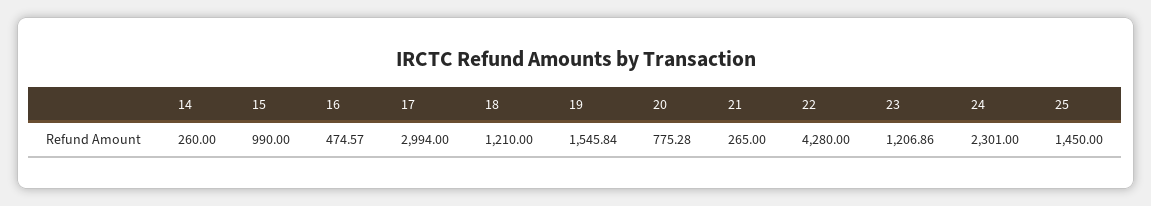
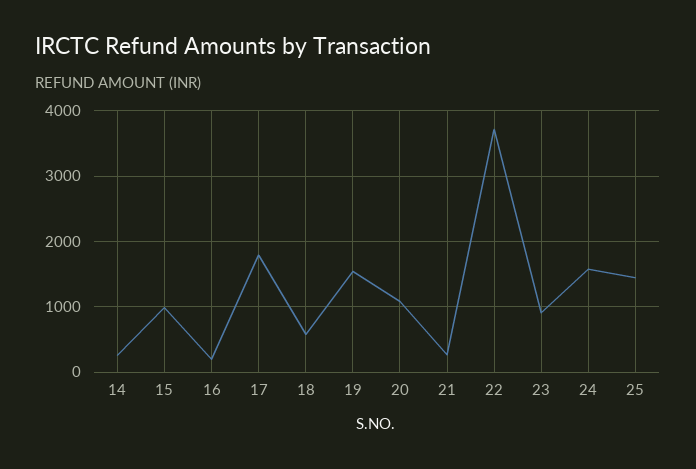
16: 474.57 -> 200
17: 2994 -> 1800
18: 1210 -> 600
20: 775.28 -> 1100
22: 4280 -> 3700
23: 1206.86 -> 900
24: 2301 -> 1600

